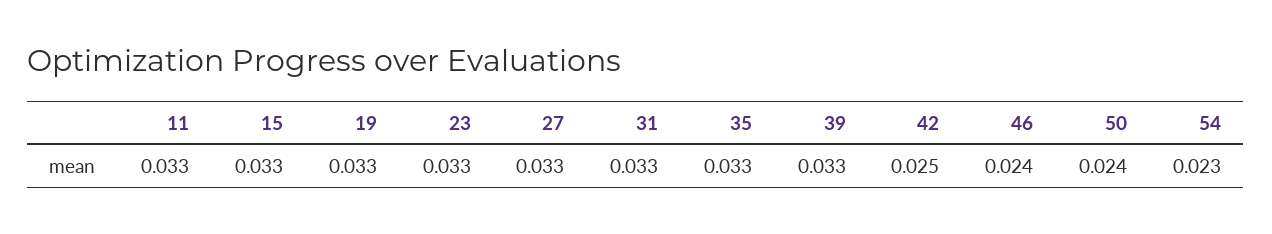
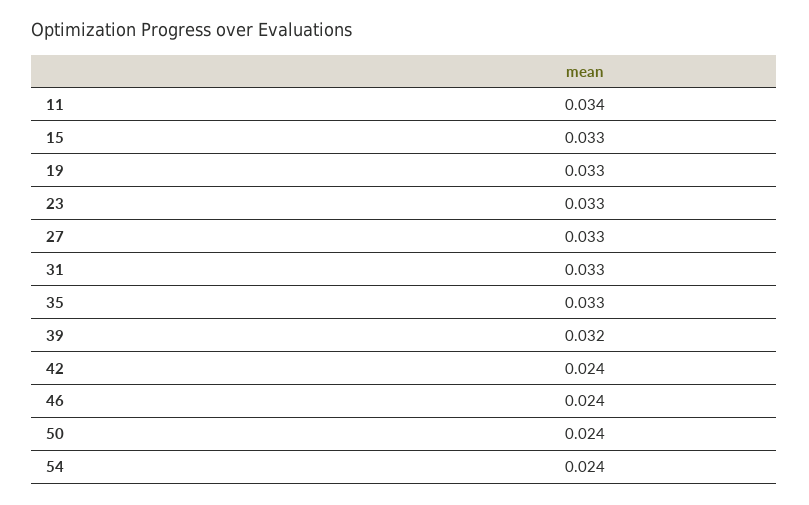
11: 0.033 -> 0.034
39: 0.033 -> 0.032
42: 0.025 -> 0.024
54: 0.023 -> 0.024

